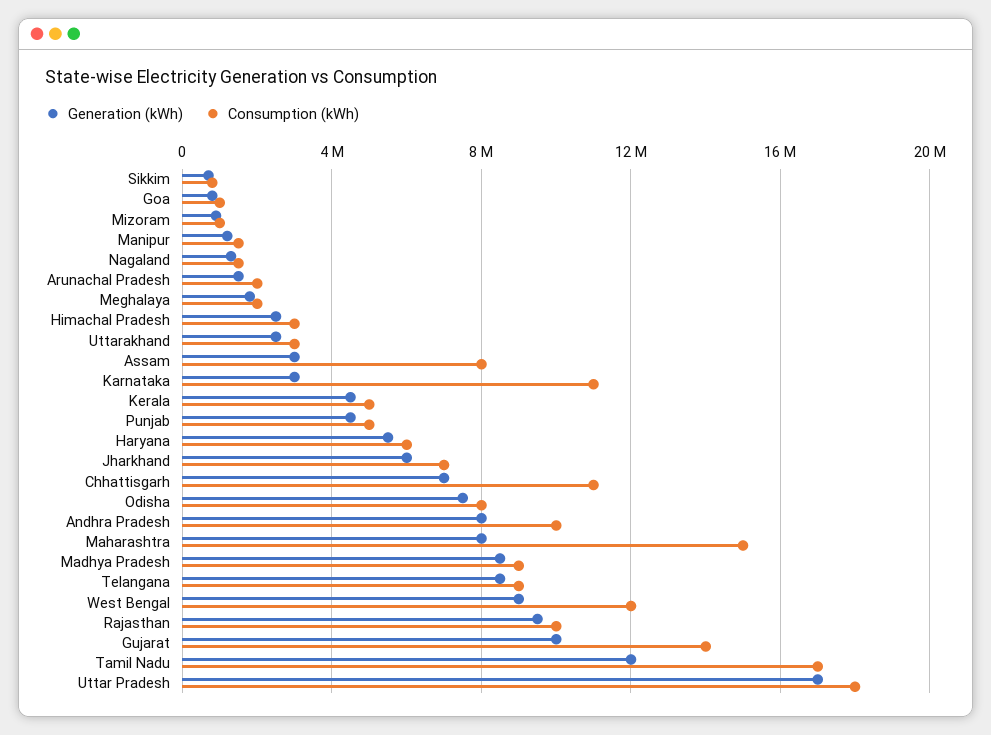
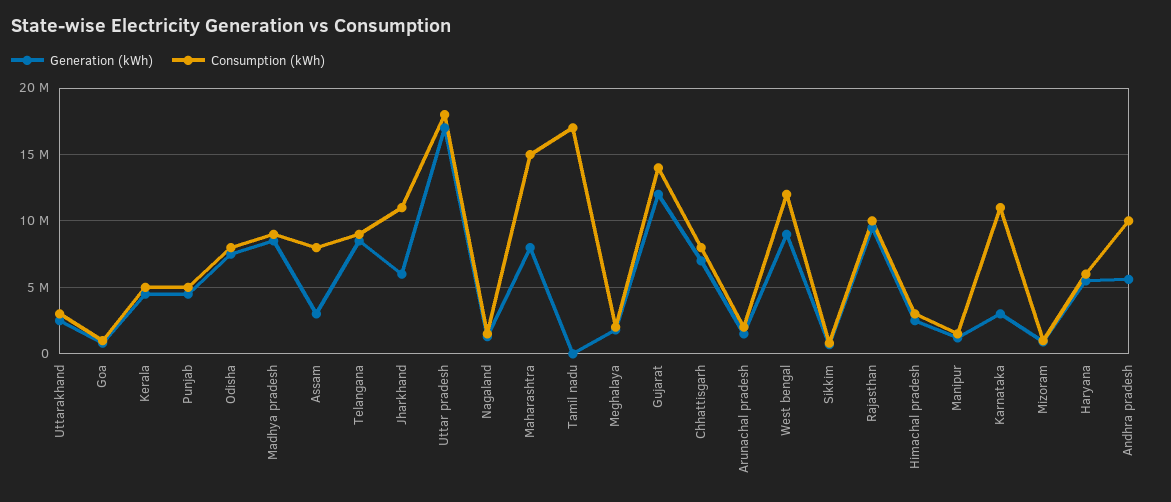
Consumption (kWh), Jharkhand: 7000000 -> 11000000
Consumption (kWh), Chhattisgarh: 11000000 -> 8000000
Generation (kWh), Andhra Pradesh: 8000000 -> 5500000
Generation (kWh), Gujarat: 10000000 -> 12000000
Generation (kWh), Tamil Nadu: 12000000 -> 0

